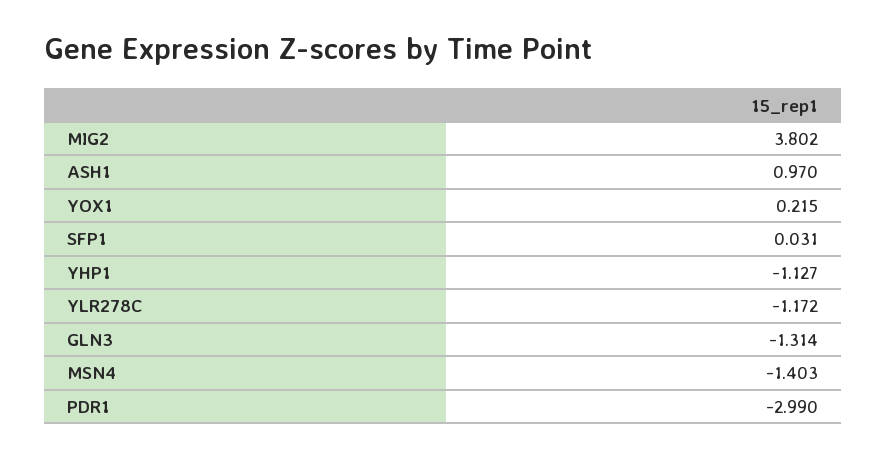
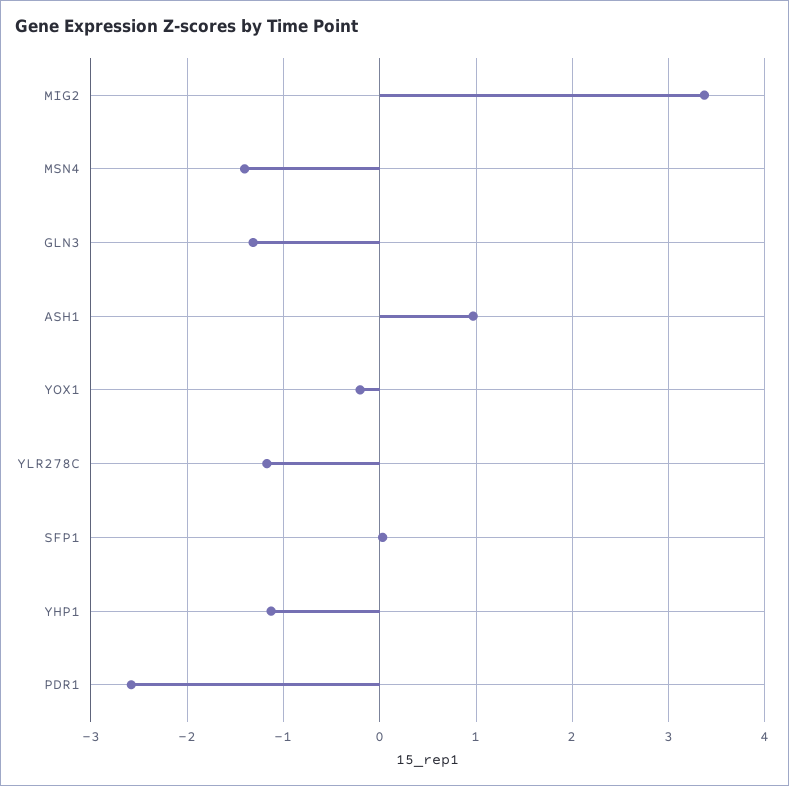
MIG2: 3.802 -> 3.4
YOX1: 0.215 -> -0.2
PDR1: -2.99 -> -2.6

